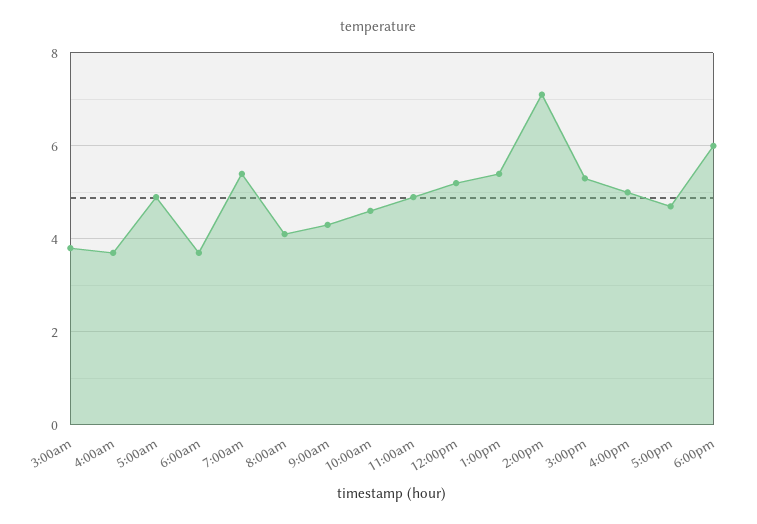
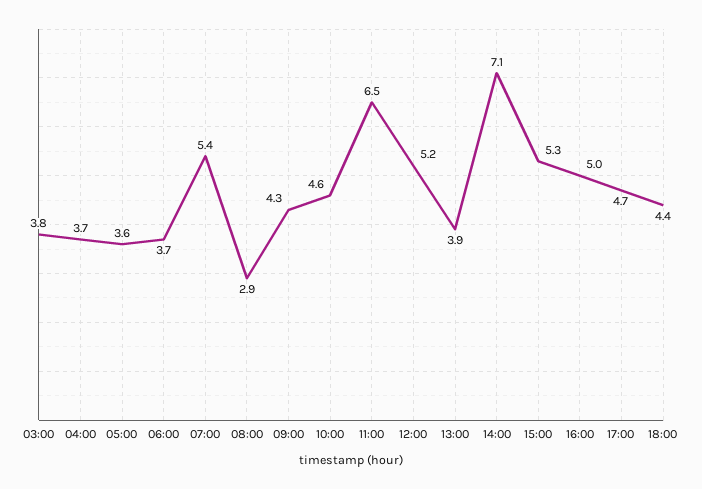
5:00am: 5 -> 3.6
8:00am: 4 -> 2.9
11:00am: 5 -> 6.5
1:00pm: 5.5 -> 3.9
6:00pm: 6 -> 4.4

